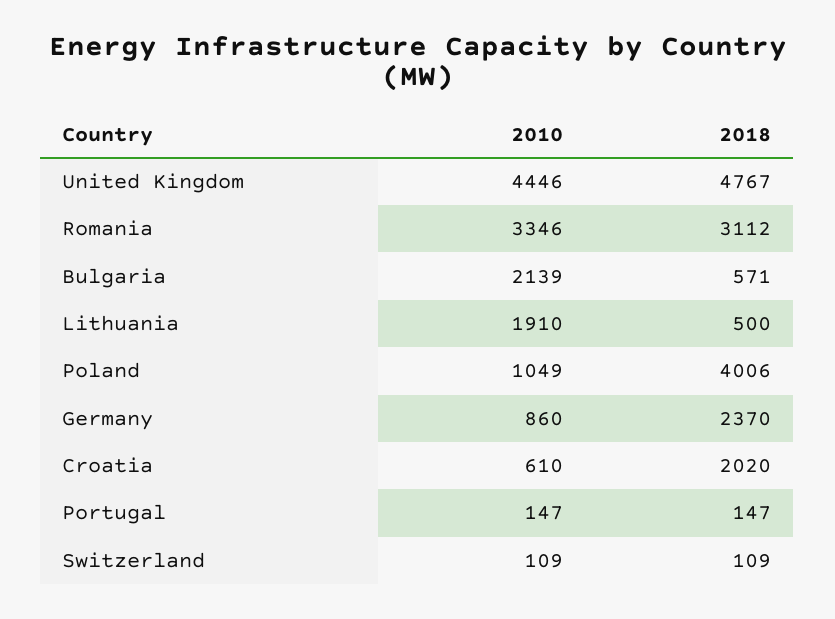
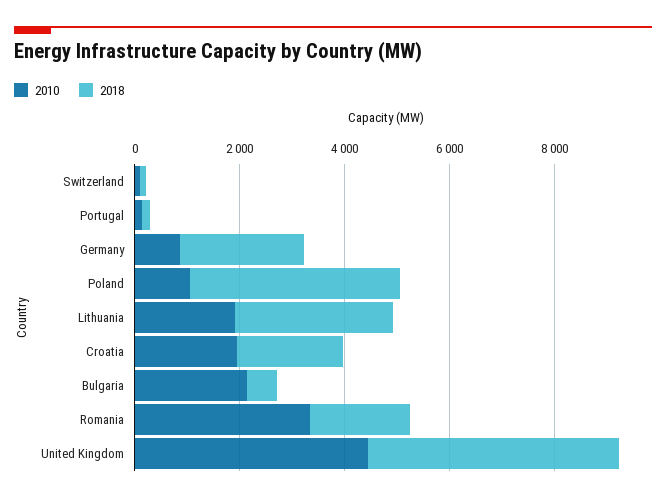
2018, Romania: 3112 -> 2000
2018, Lithuania: 500 -> 3000
2010, Croatia: 610 -> 2000

